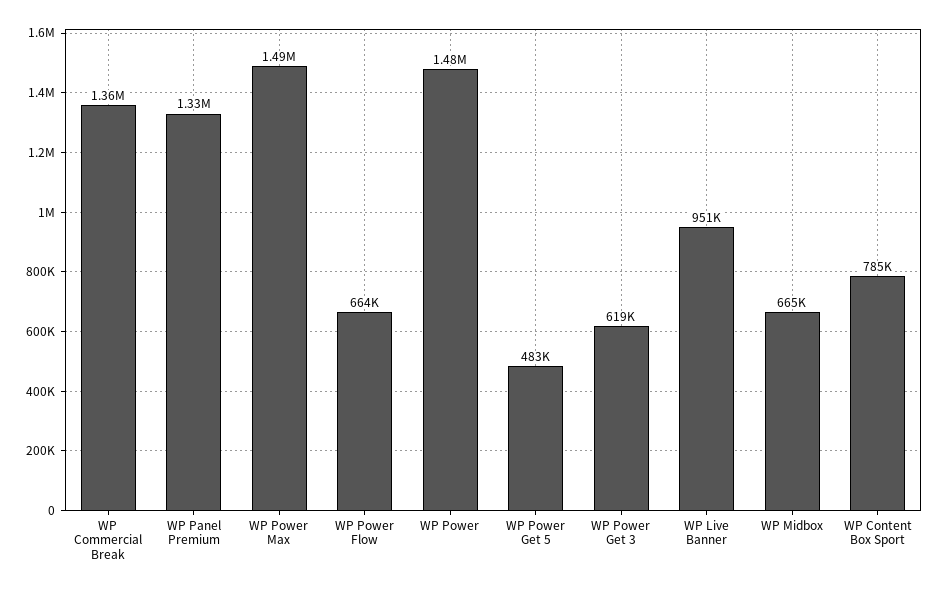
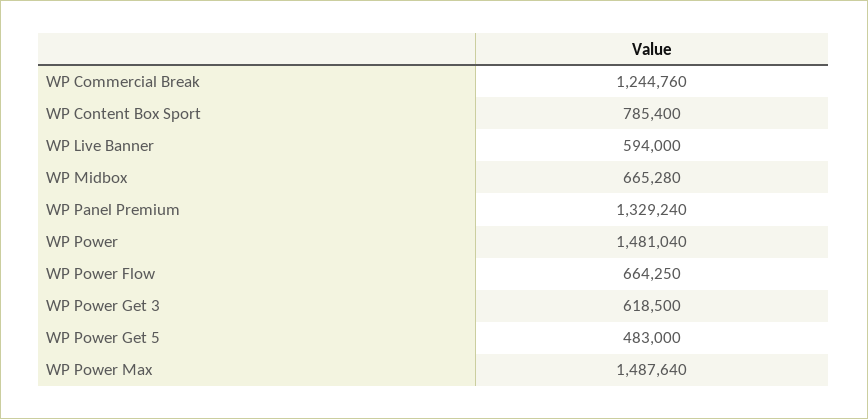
WP Commercial Break: 1360000 -> 1244760
WP Live Banner: 951000 -> 594000

